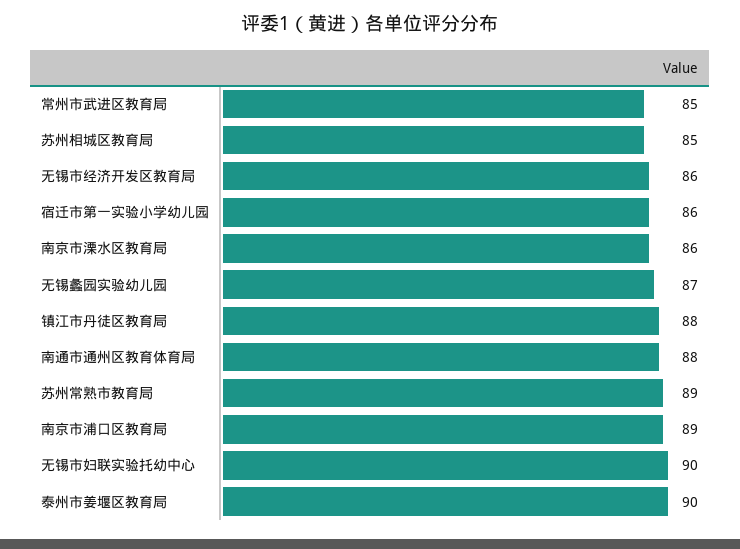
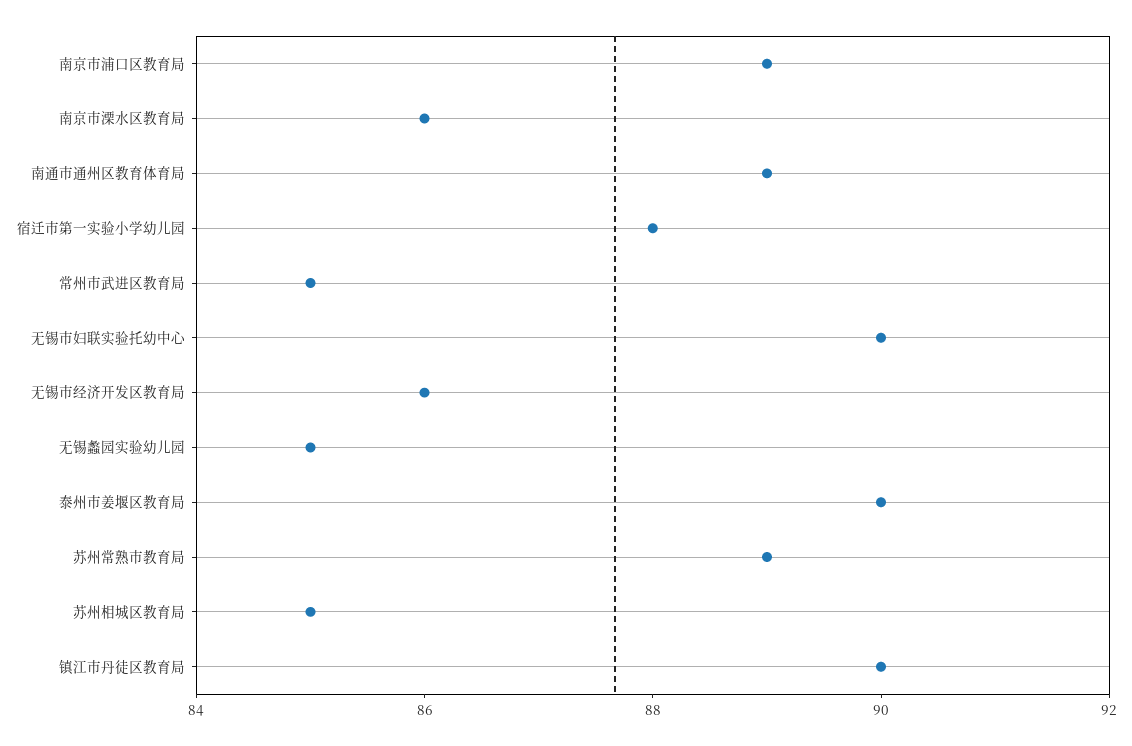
宿迁市第一实验小学幼儿园: 86 -> 88
无锡蠡园实验幼儿园: 87 -> 85
镇江市丹徒区教育局: 88 -> 90
南通市通州区教育体育局: 88 -> 89

